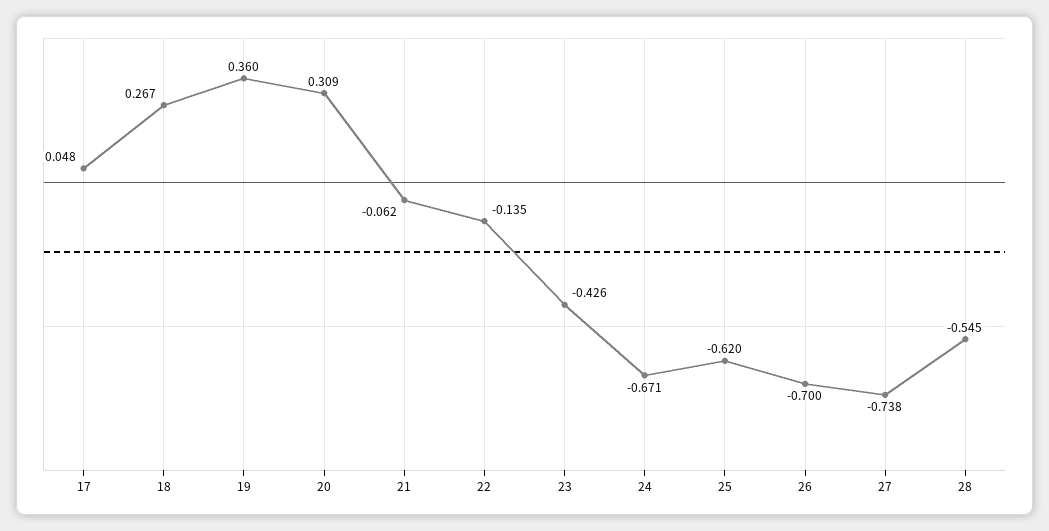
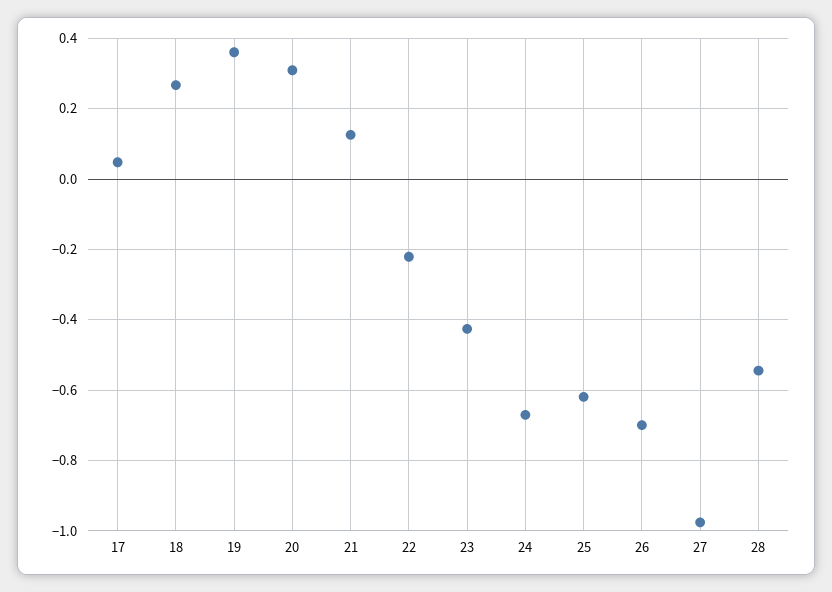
21: -0.062 -> 0.12
22: -0.135 -> -0.22
27: -0.738 -> -0.98

